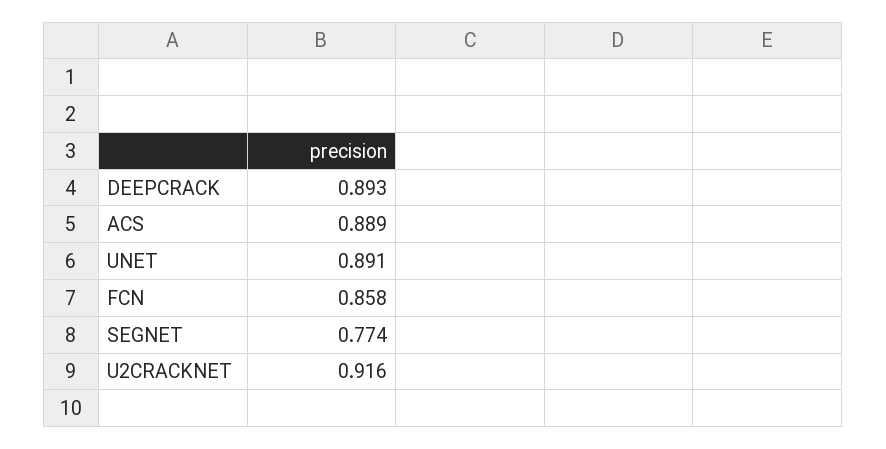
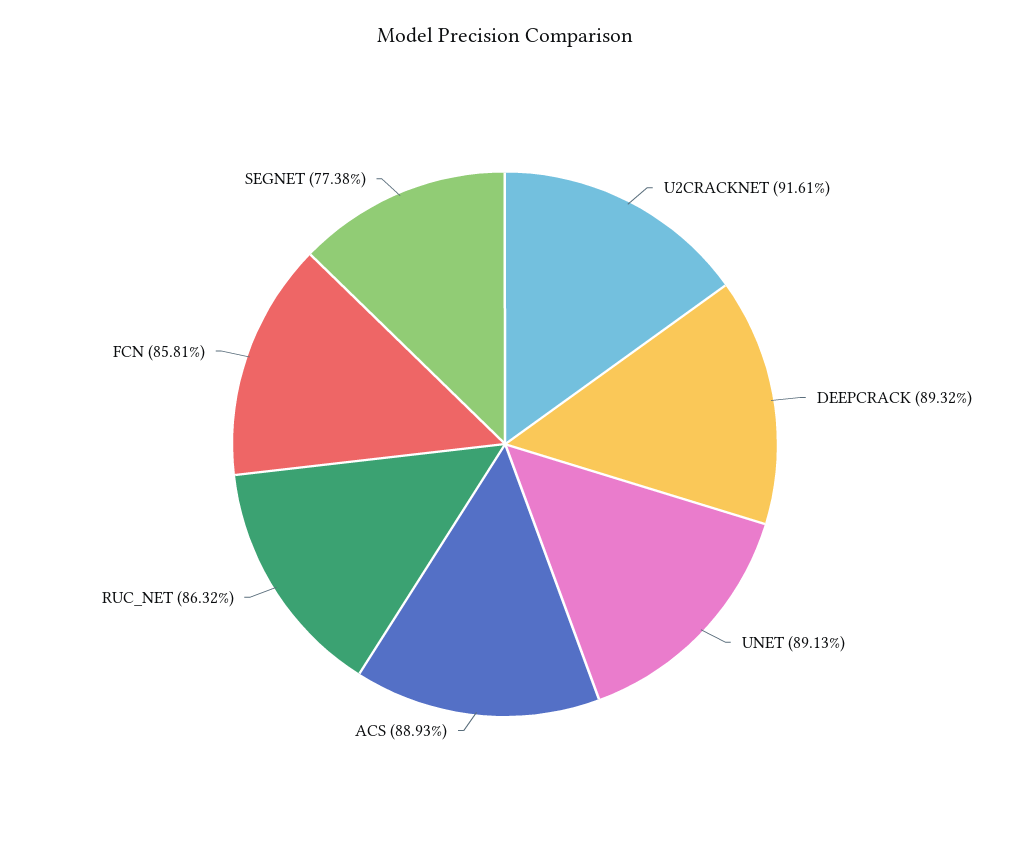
RUC_NET: none -> 0.8632

